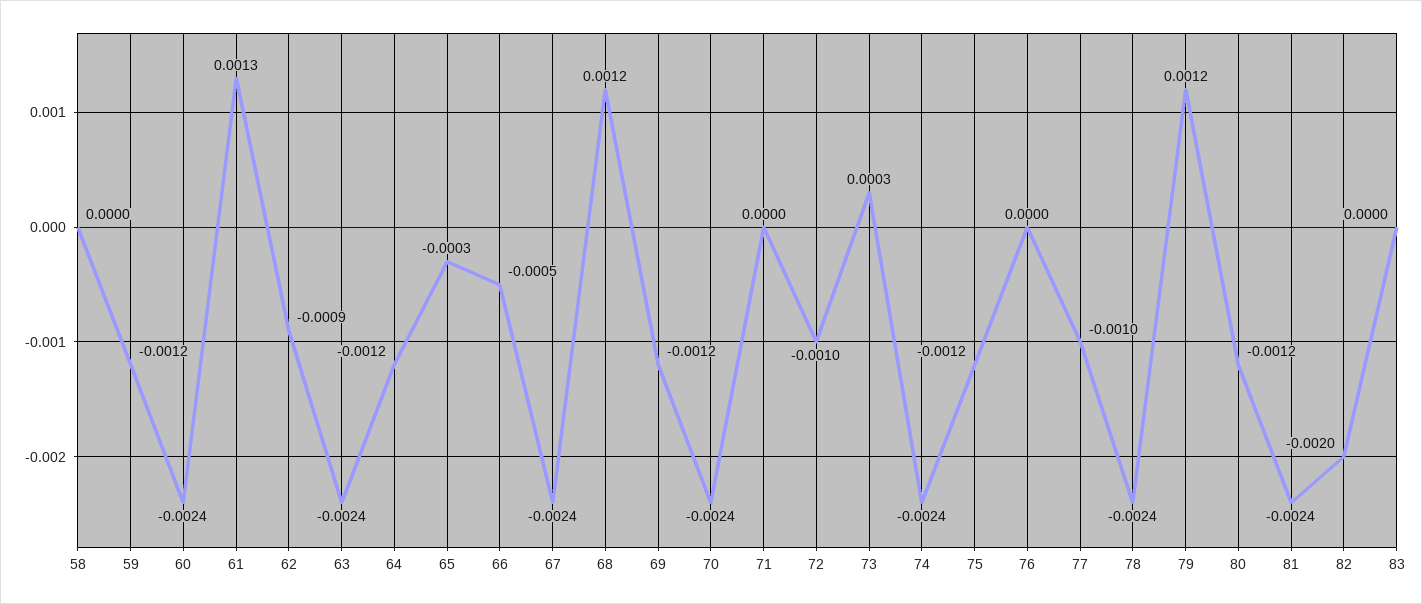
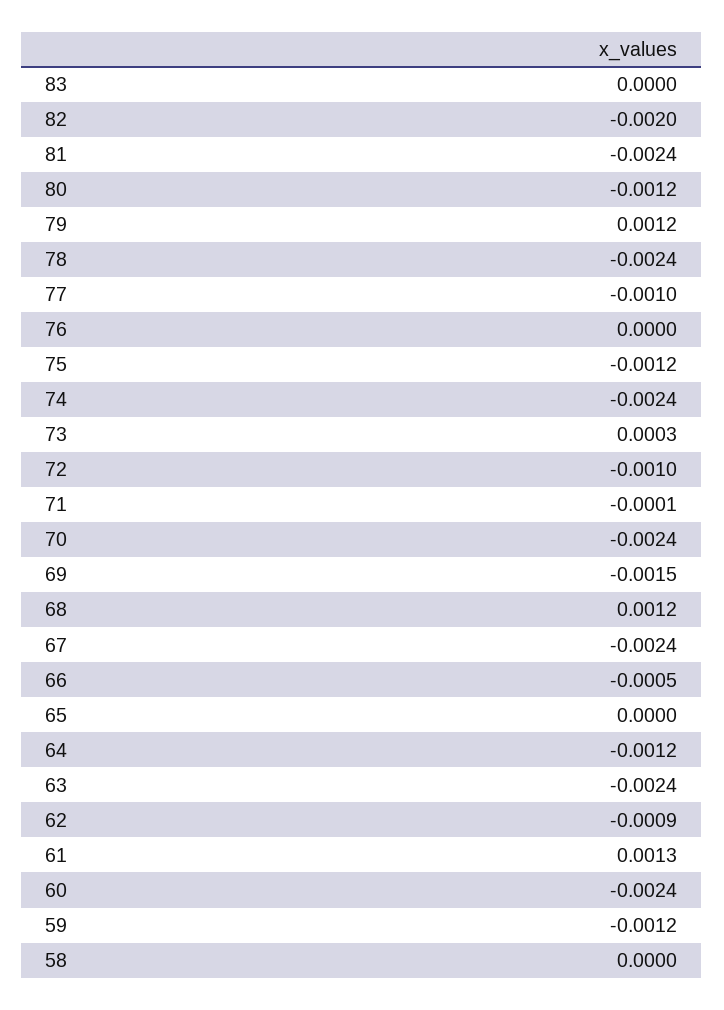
65: -0.0003 -> 0
69: -0.0012 -> -0.0015
71: 0 -> -0.0001

